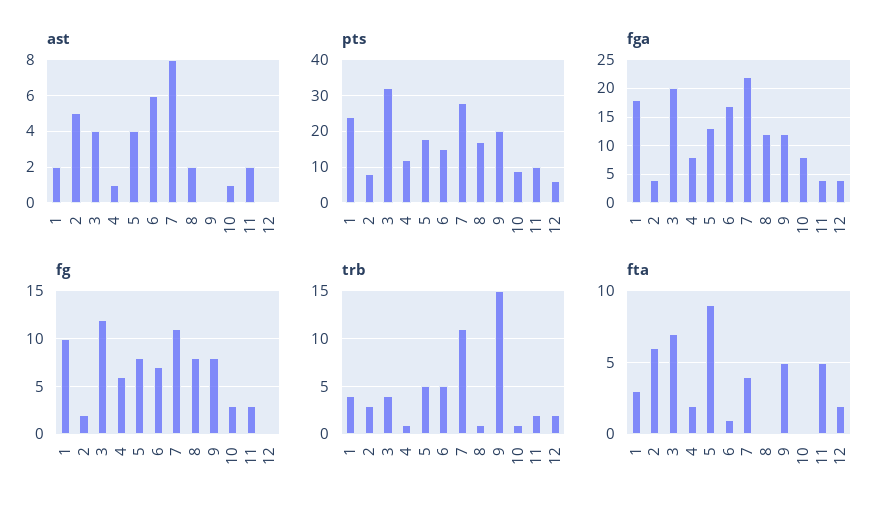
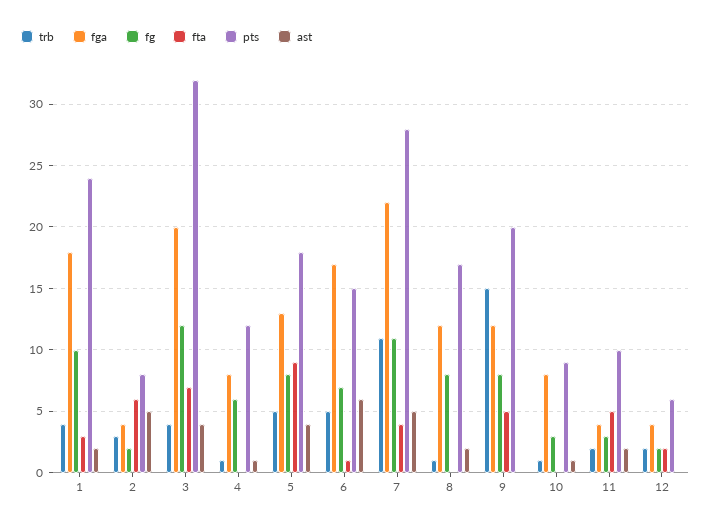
ast, 7: 8 -> 5
fg, 12: 0 -> 2
fta, 4: 2 -> 0

